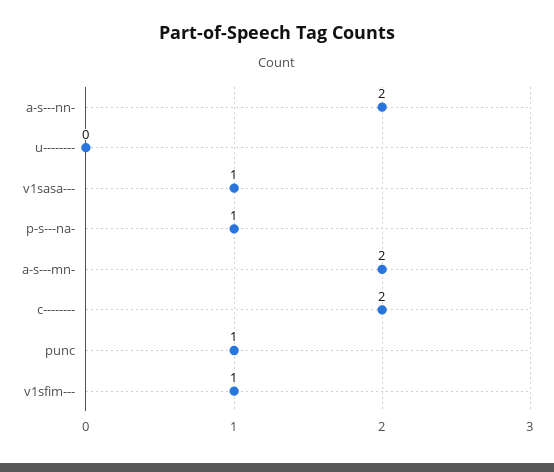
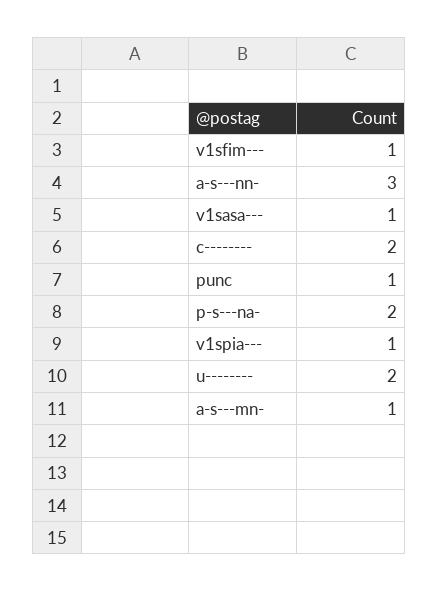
a-s---nn-: 2 -> 3
u--------: 0 -> 2
p-s---na-: 1 -> 2
a-s---mn-: 2 -> 1
v1spia---: none -> 1

